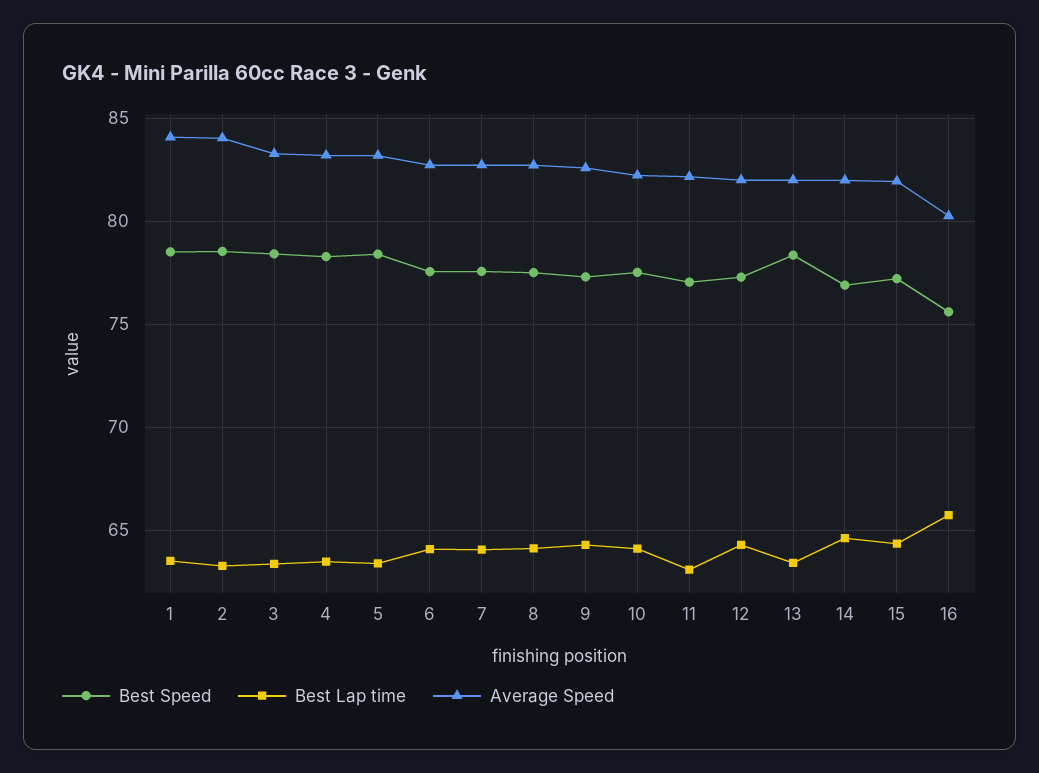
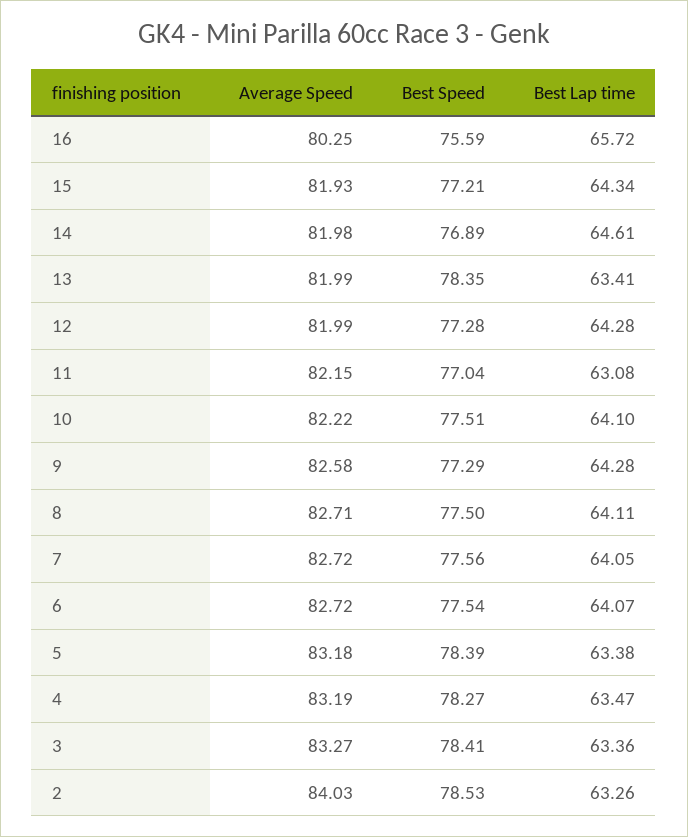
Best Speed, 1: 78.5 -> none
Best Lap time, 1: 63.5 -> none
Average Speed, 1: 84 -> none

